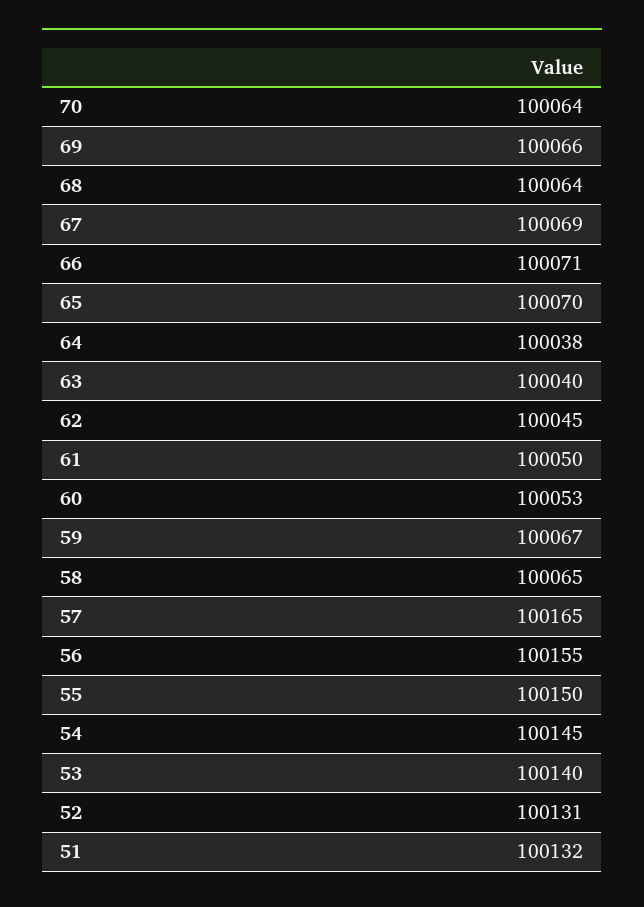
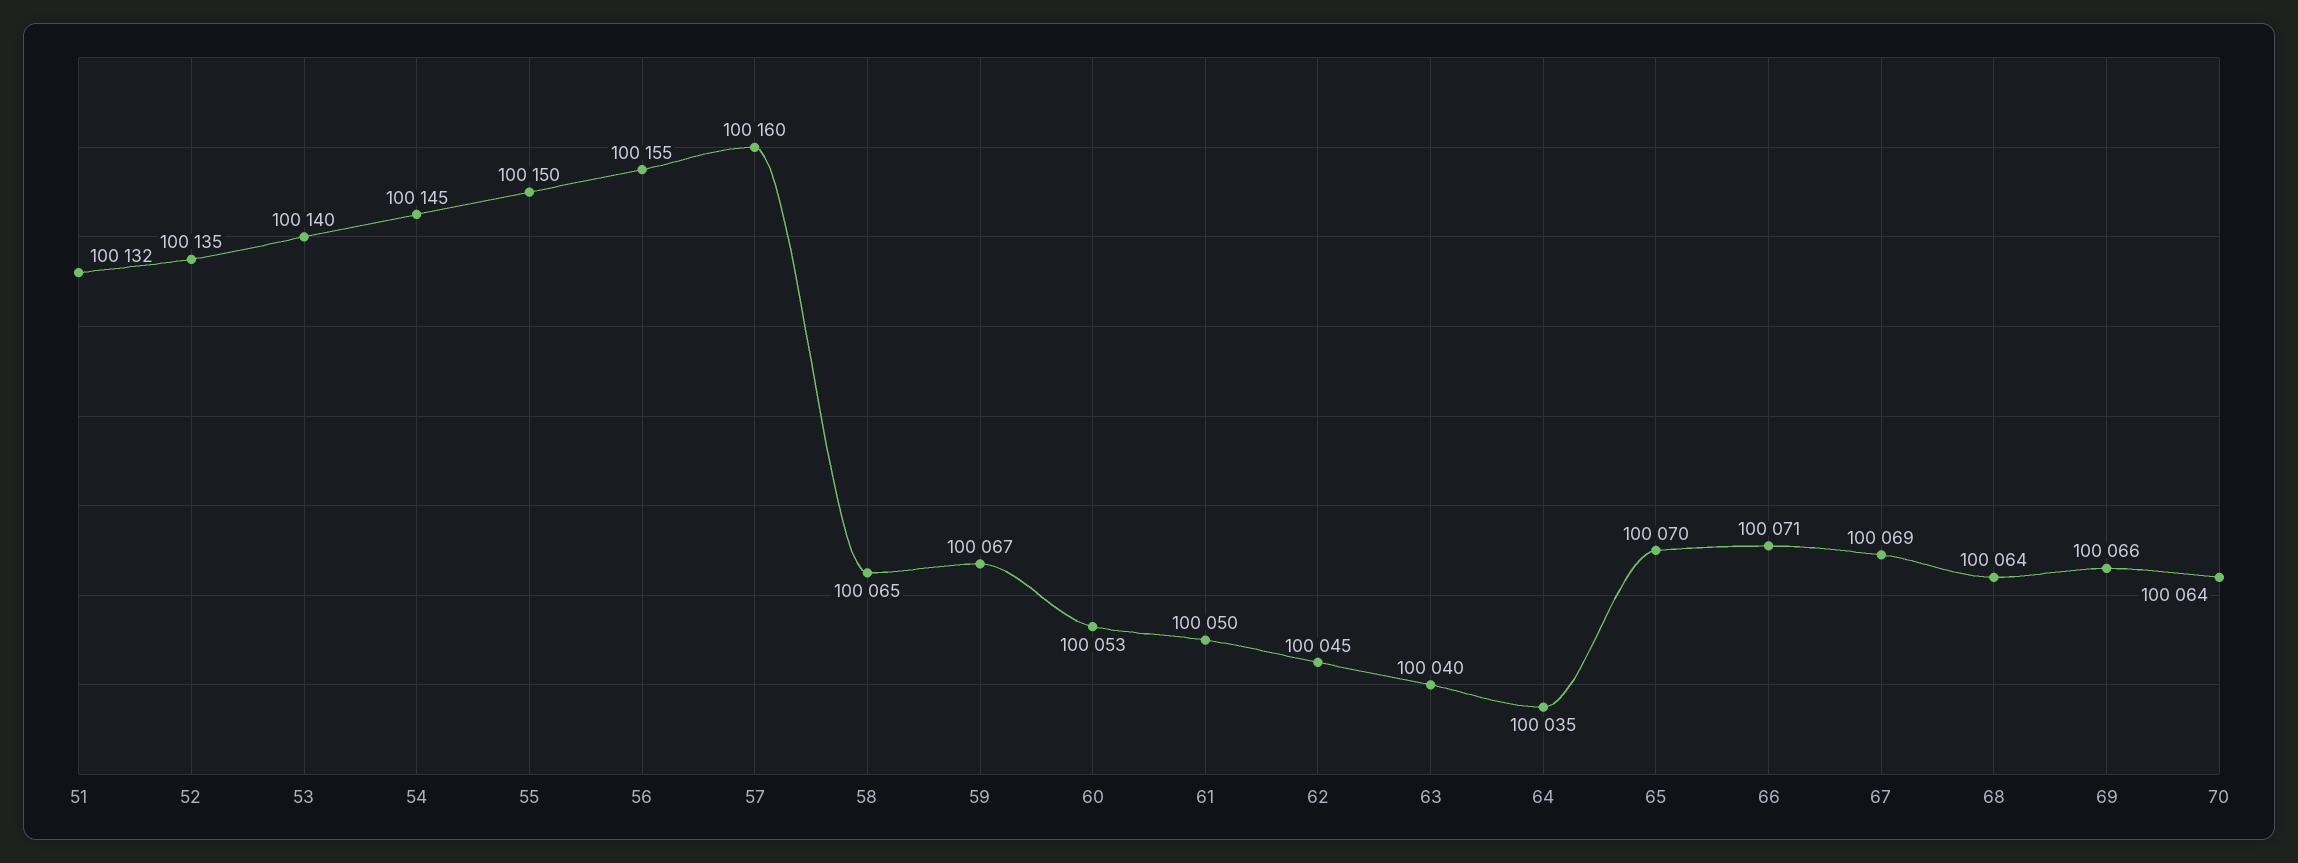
64: 100038 -> 100035
57: 100165 -> 100160
52: 100131 -> 100135

